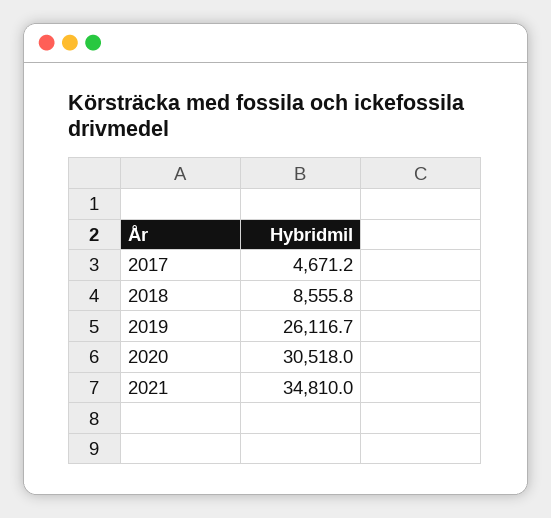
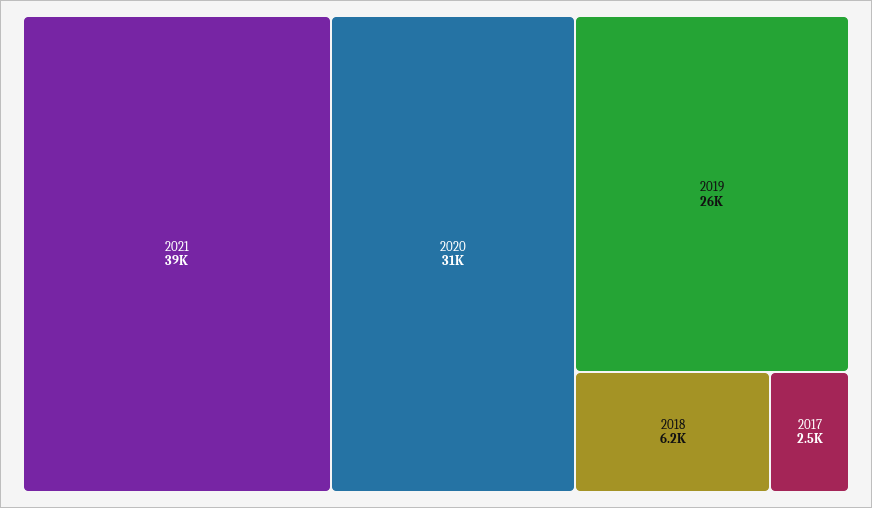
2017: 4671.2 -> 2500
2018: 8555.8 -> 6200
2021: 34810 -> 39000

